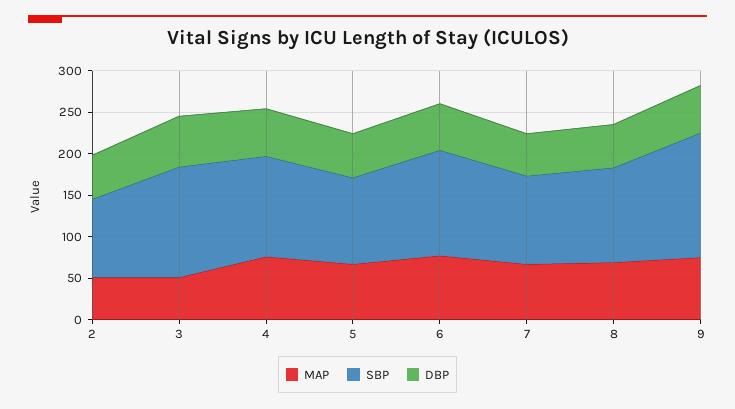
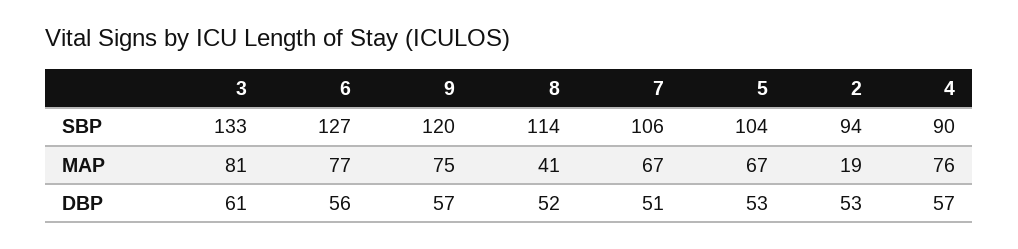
MAP, 2: 50 -> 19
MAP, 3: 50 -> 81
SBP, 4: 120 -> 90
MAP, 8: 70 -> 41
SBP, 9: 150 -> 120

